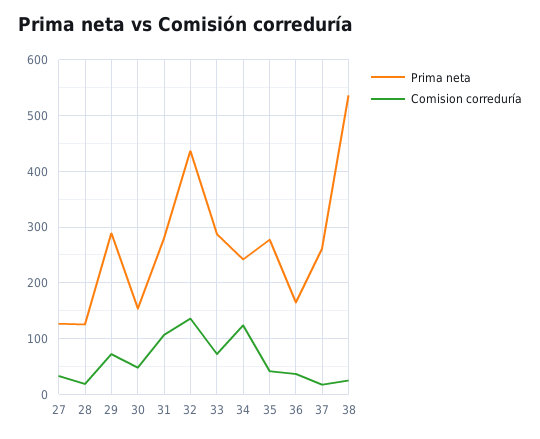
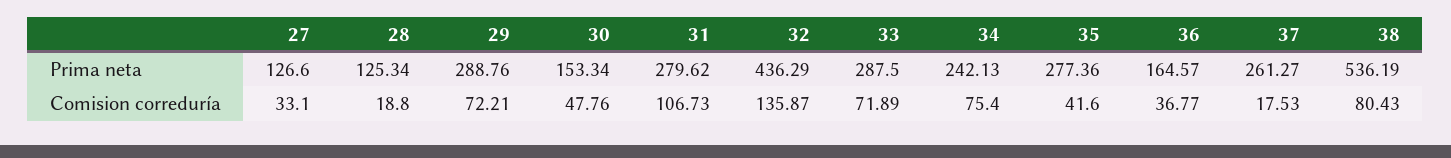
Comision correduría, 34: 120 -> 75.4
Comision correduría, 38: 20 -> 80.43

